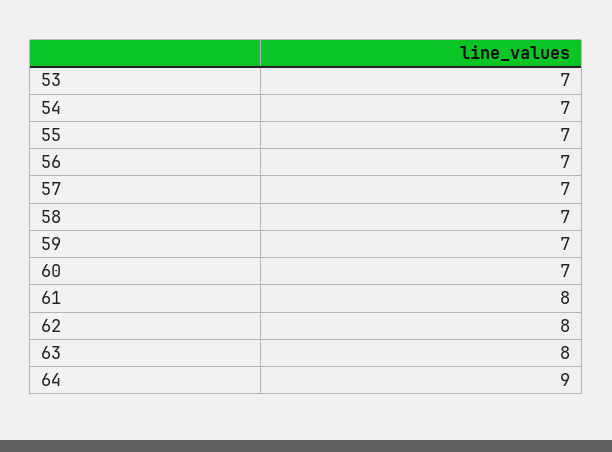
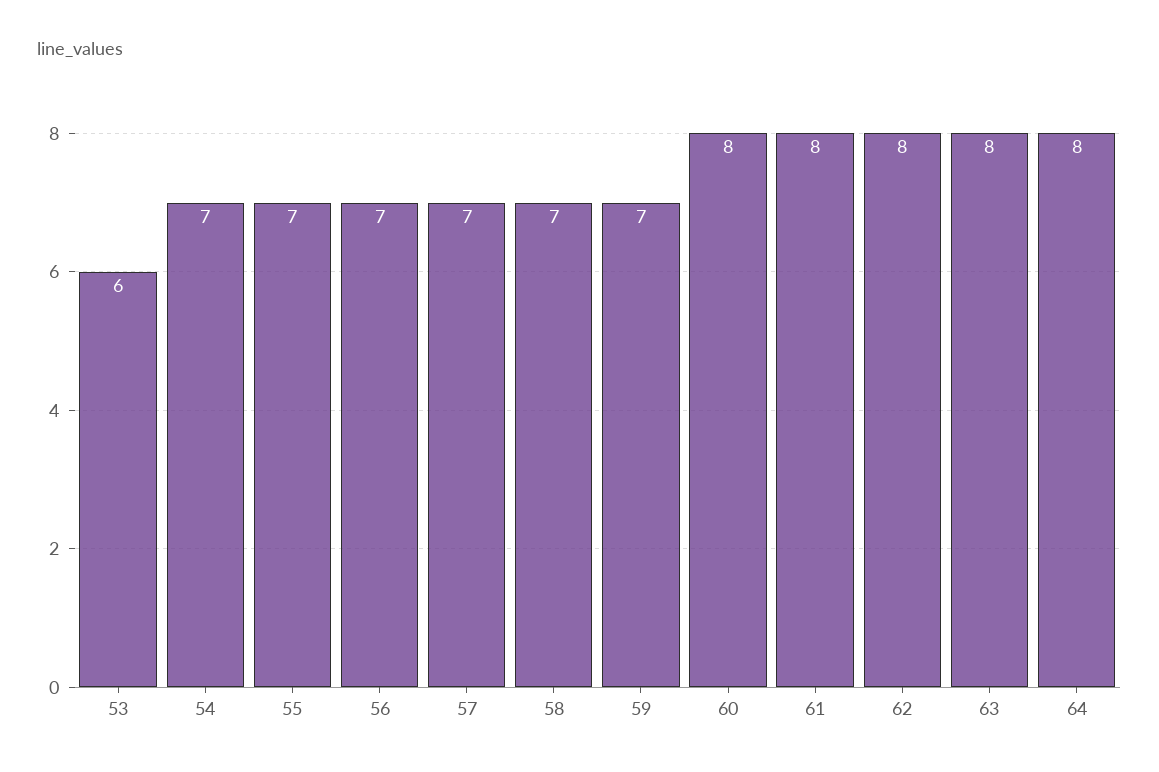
53: 7 -> 6
60: 7 -> 8
64: 9 -> 8

